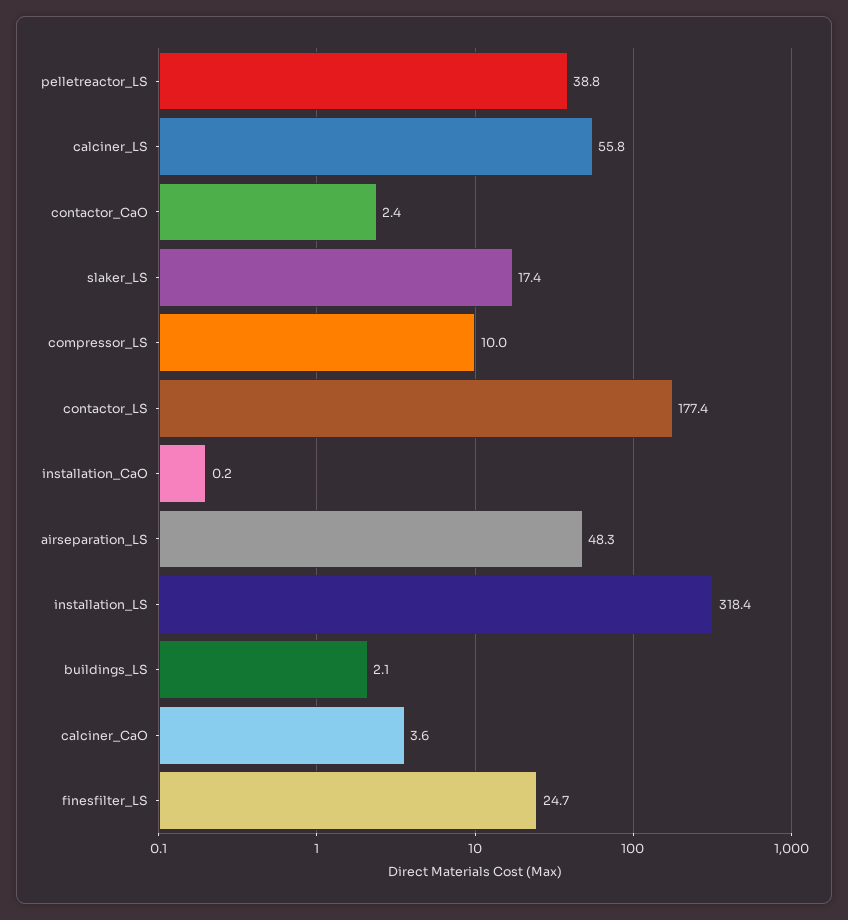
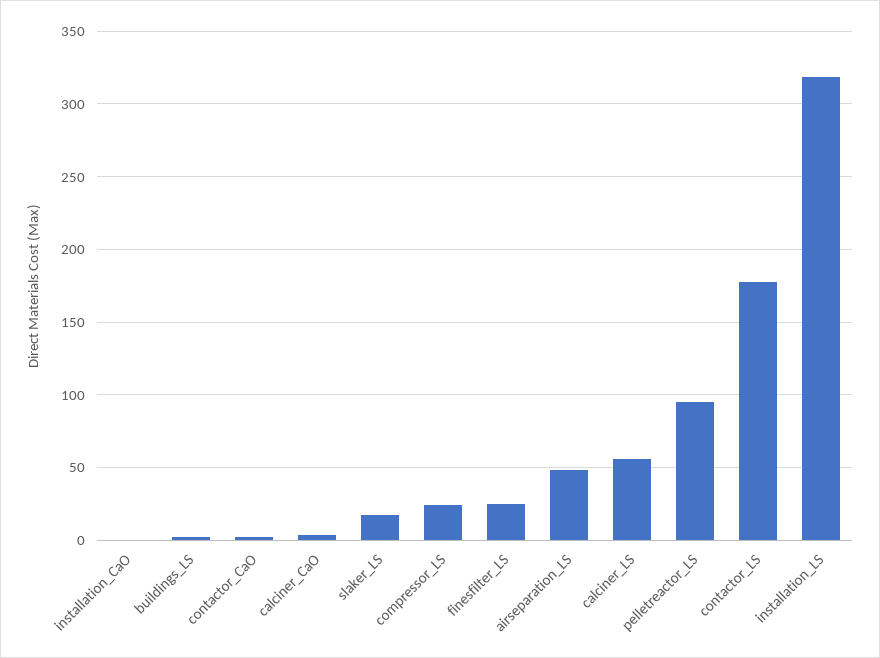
pelletreactor_LS: 38.8 -> 95
compressor_LS: 10 -> 25

